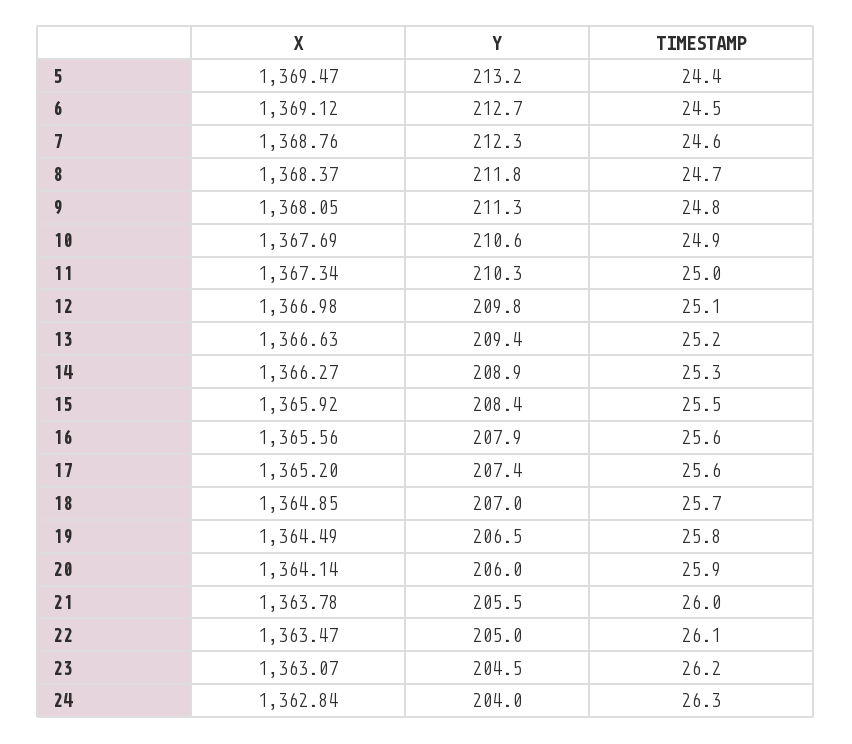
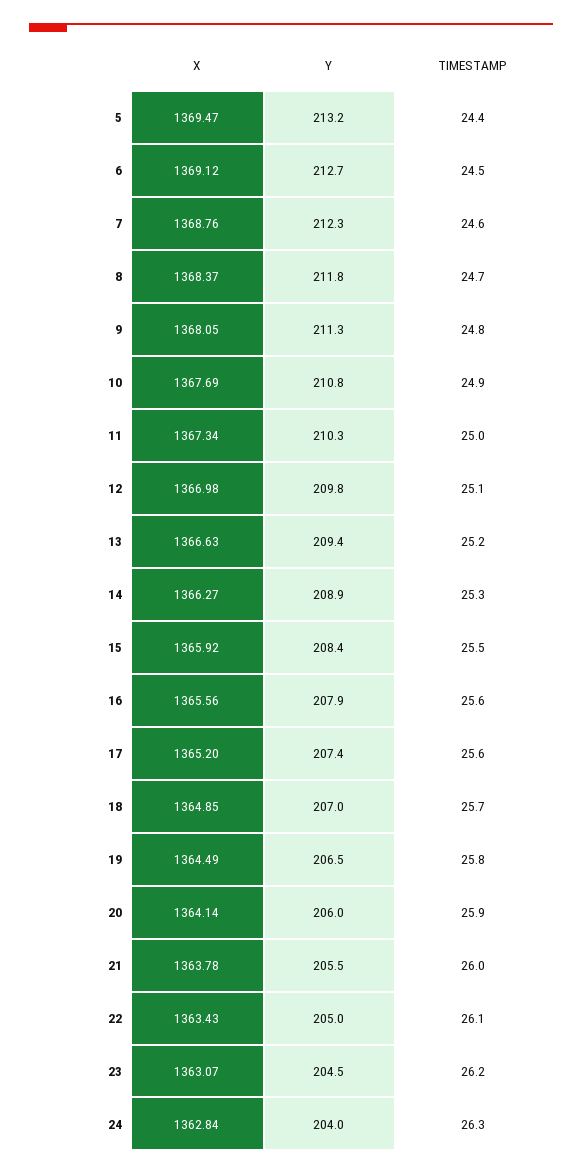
Y, 10: 210.6 -> 210.8
X, 22: 1363.47 -> 1363.43

